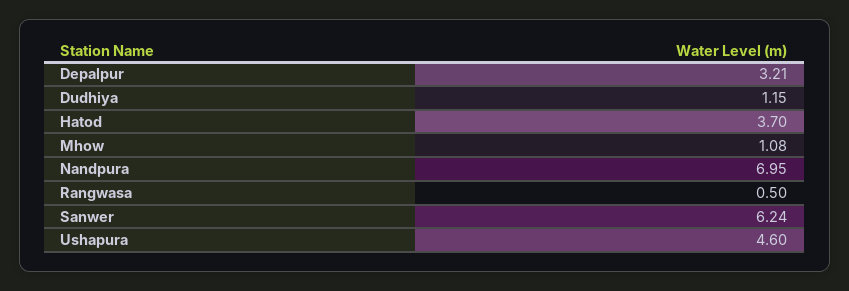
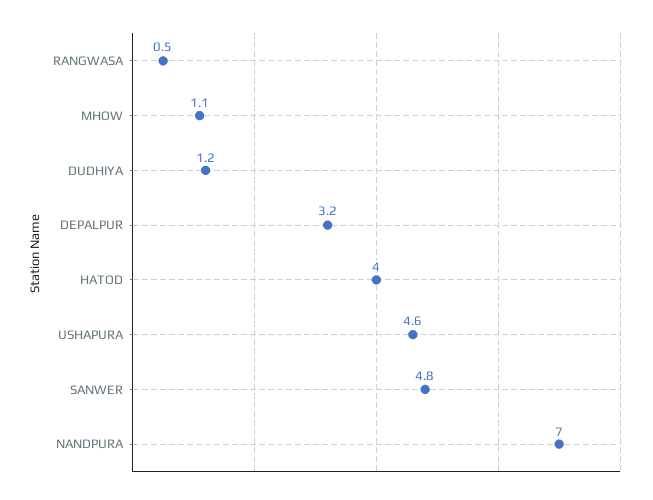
Hatod: 3.7 -> 4
Sanwer: 6.24 -> 4.8

